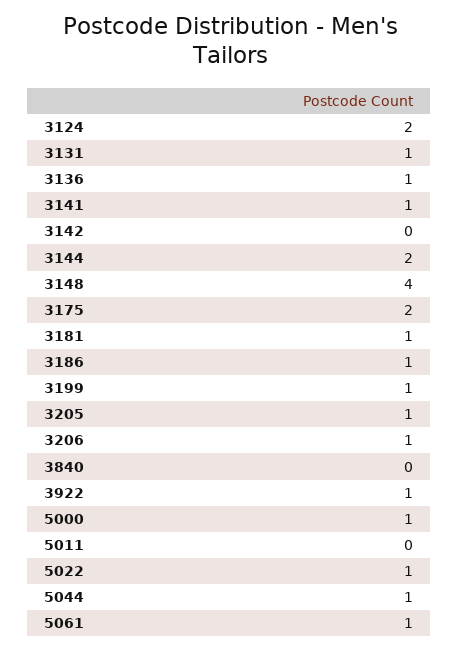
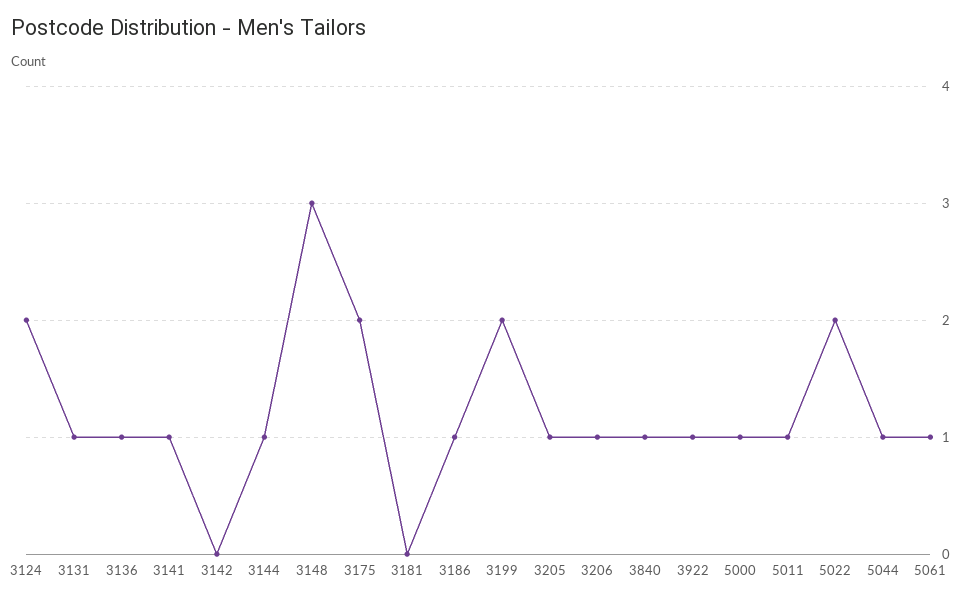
3144: 2 -> 1
3148: 4 -> 3
3181: 1 -> 0
3199: 1 -> 2
3840: 0 -> 1
5011: 0 -> 1
5022: 1 -> 2

